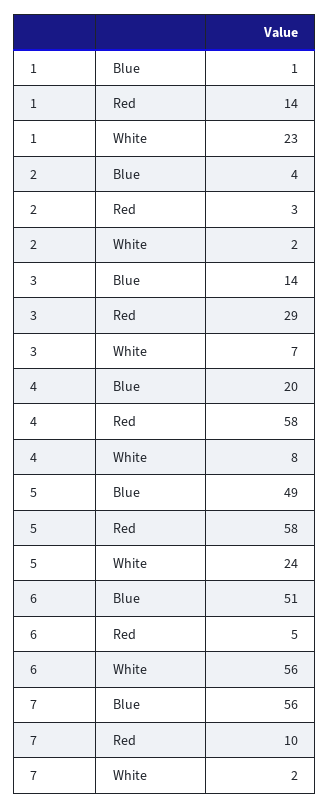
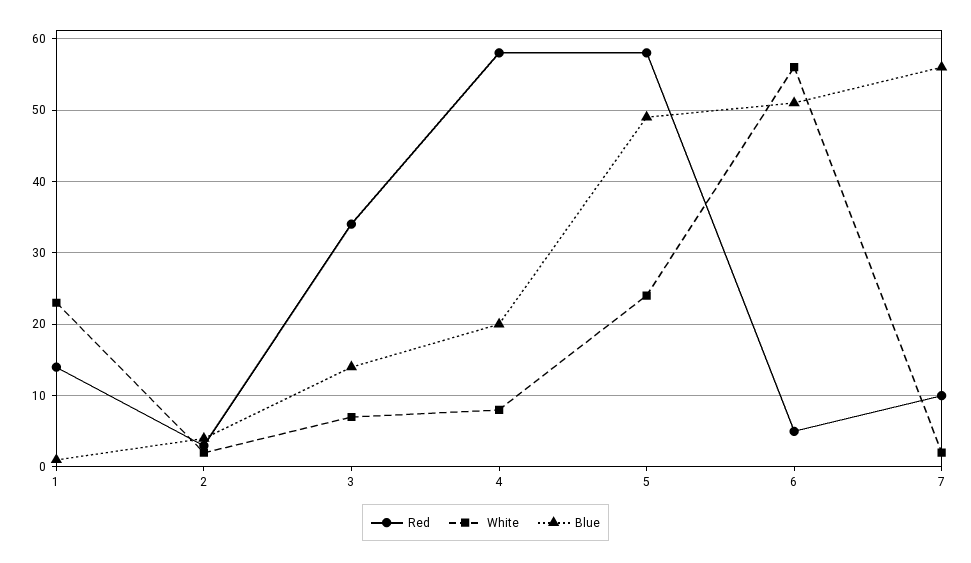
Red, 3: 29 -> 34

